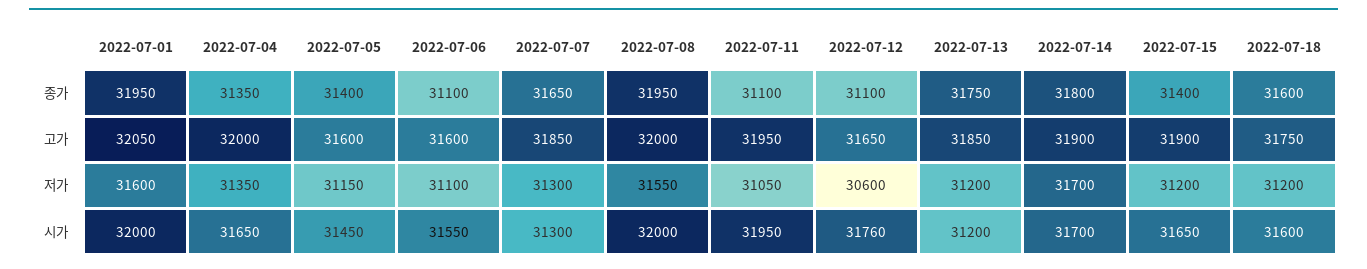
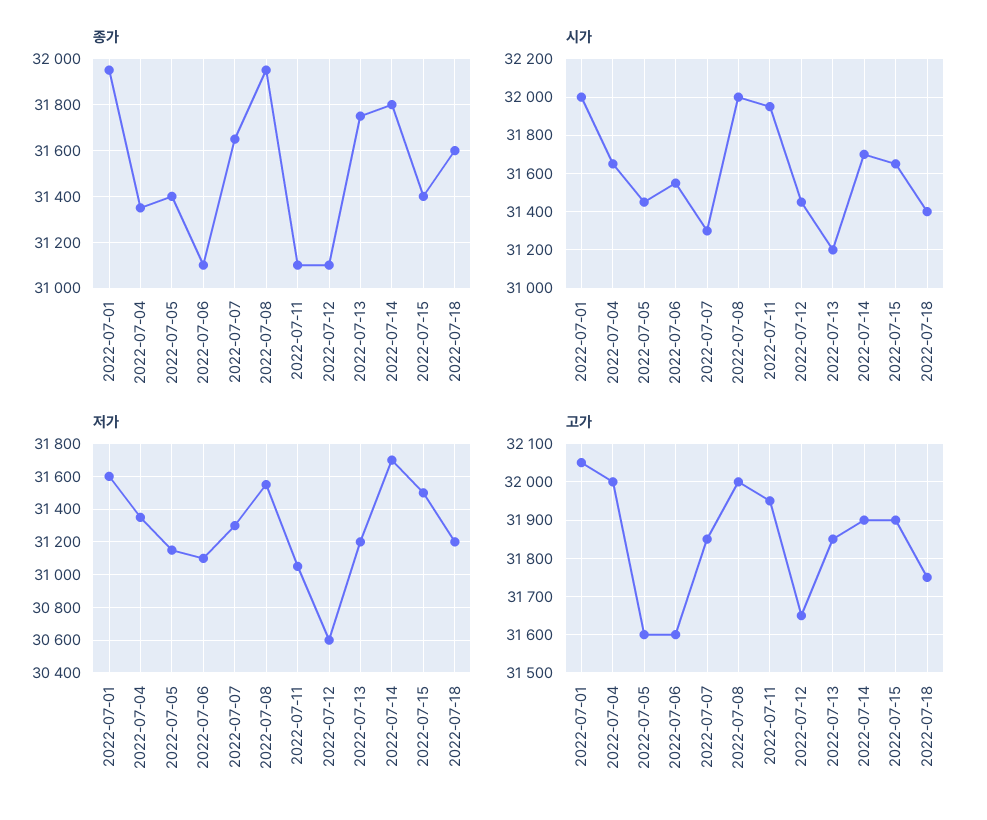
저가, 2022-07-15: 31200 -> 31500
시가, 2022-07-12: 31760 -> 31450
시가, 2022-07-18: 31600 -> 31400

